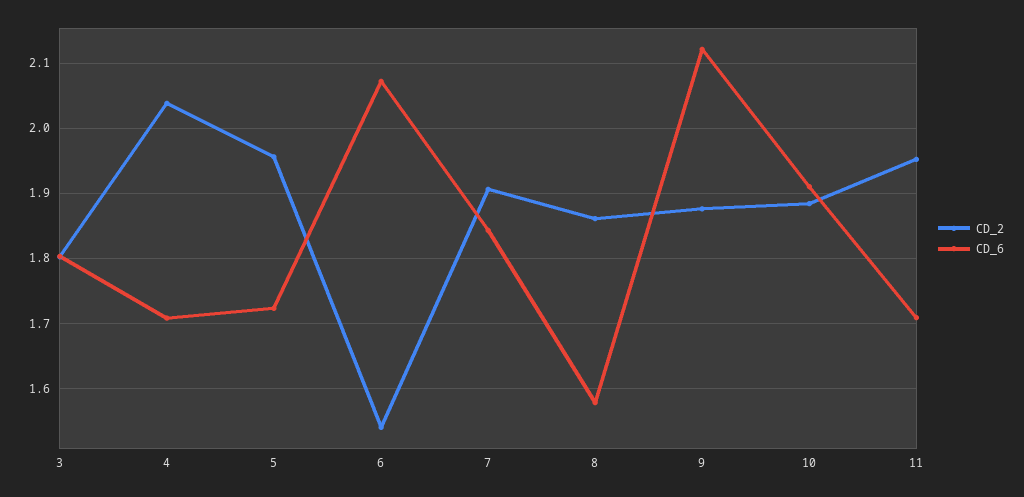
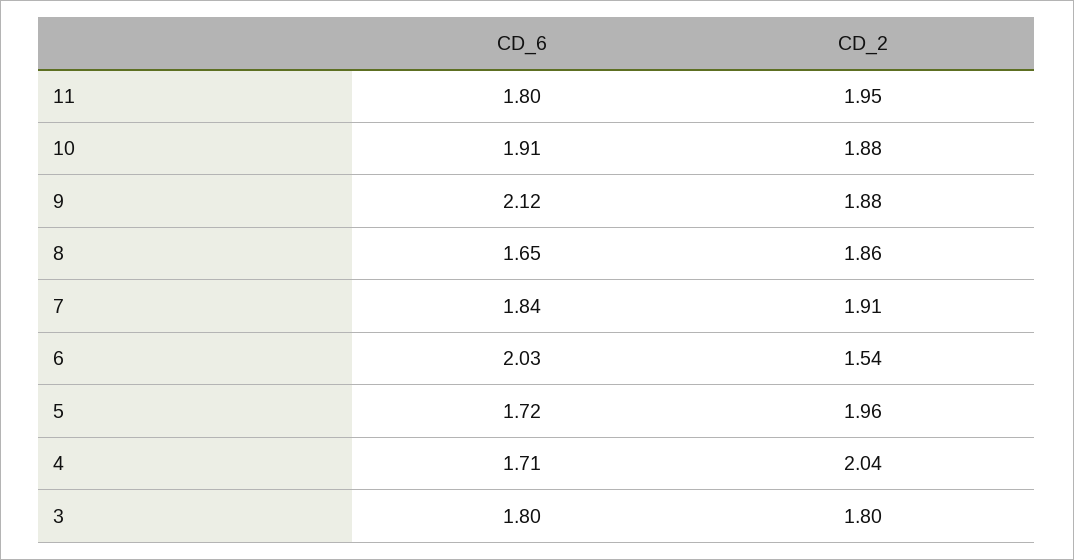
CD_6, 6: 2.07 -> 2.03
CD_6, 8: 1.58 -> 1.65
CD_6, 11: 1.71 -> 1.8

